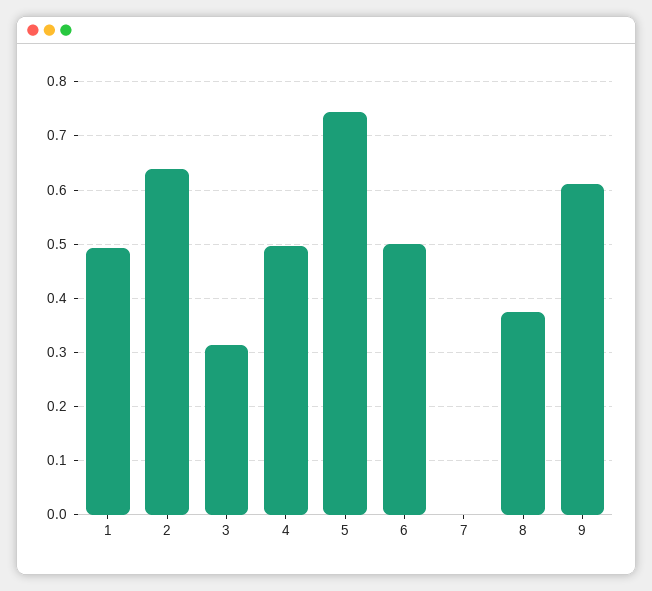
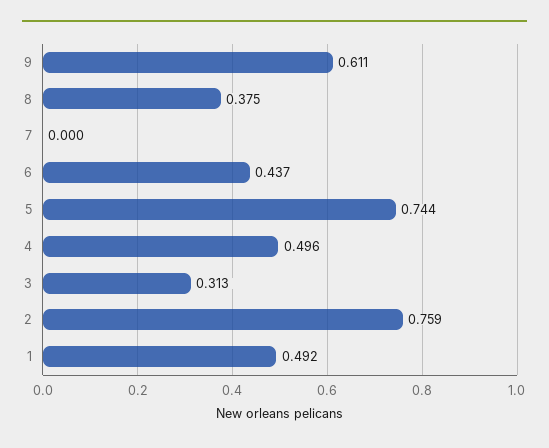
2: 0.64 -> 0.759
6: 0.5 -> 0.437

